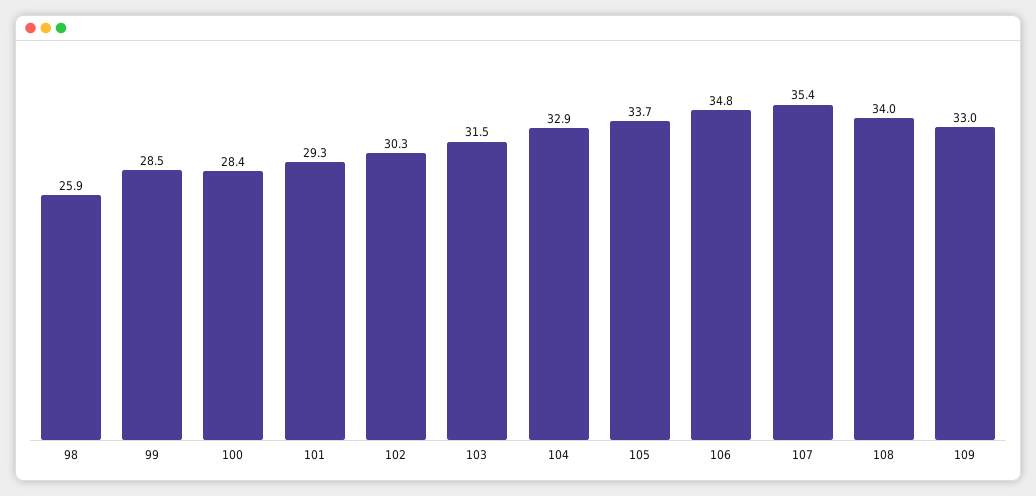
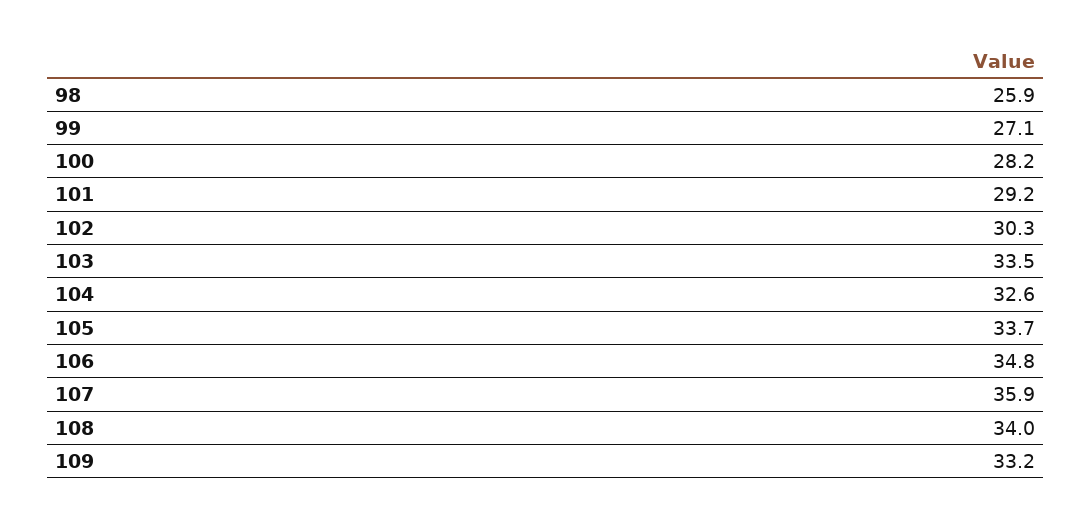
99: 28.5 -> 27.1
100: 28.4 -> 28.2
101: 29.3 -> 29.2
103: 31.5 -> 33.5
104: 32.9 -> 32.6
107: 35.4 -> 35.9
109: 33 -> 33.2

